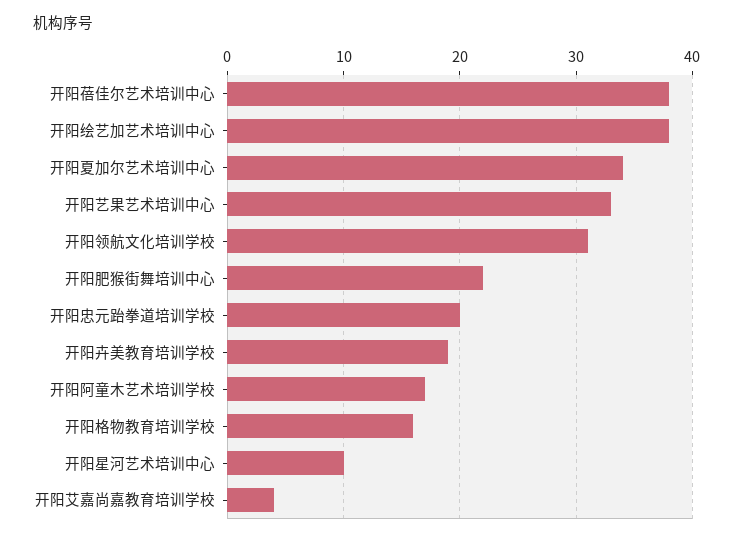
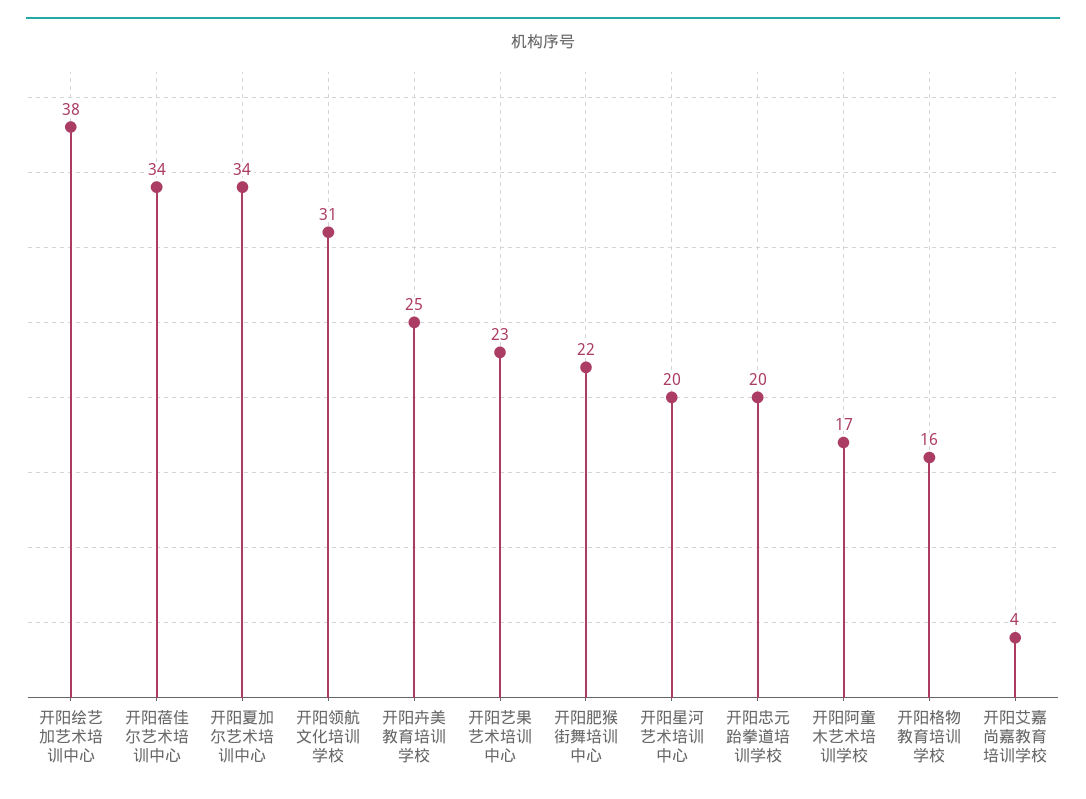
开阳蓓佳尔艺术培训中心: 38 -> 34
开阳艺果艺术培训中心: 33 -> 23
开阳卉美教育培训学校: 19 -> 25
开阳星河艺术培训中心: 10 -> 20

